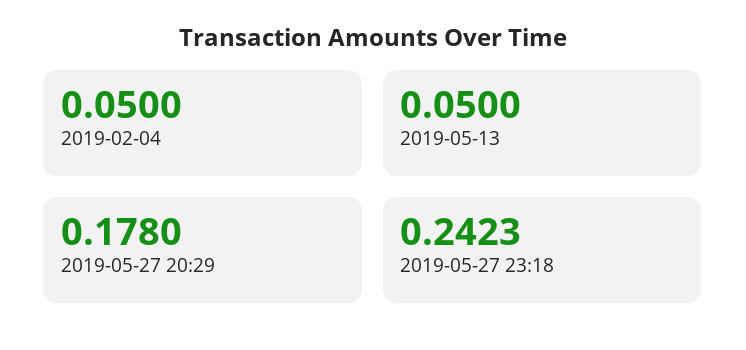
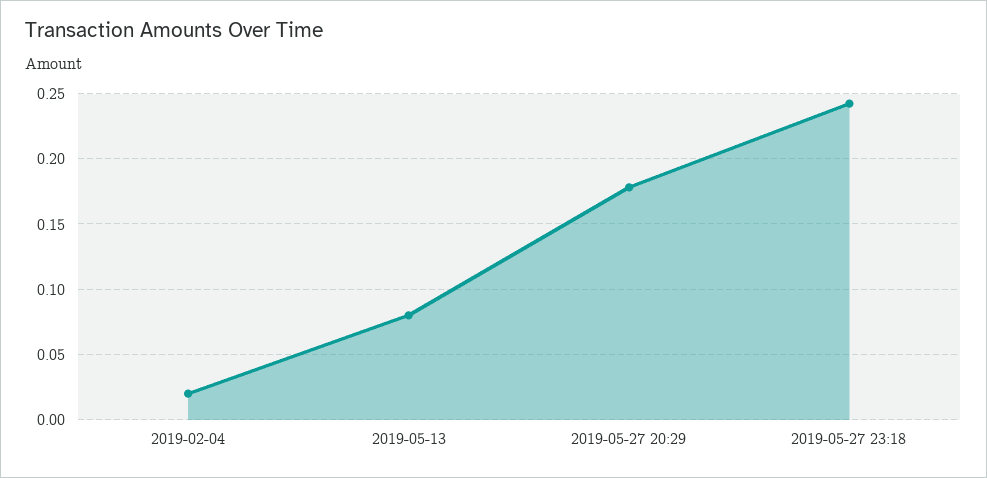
2019-02-04: 0.05 -> 0.02
2019-05-13: 0.05 -> 0.08

